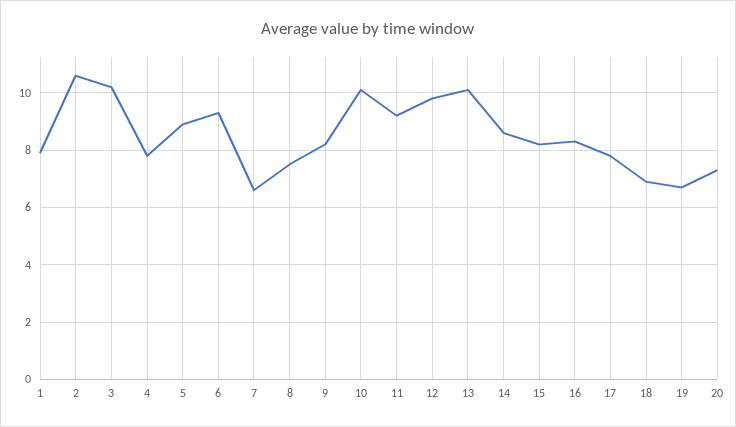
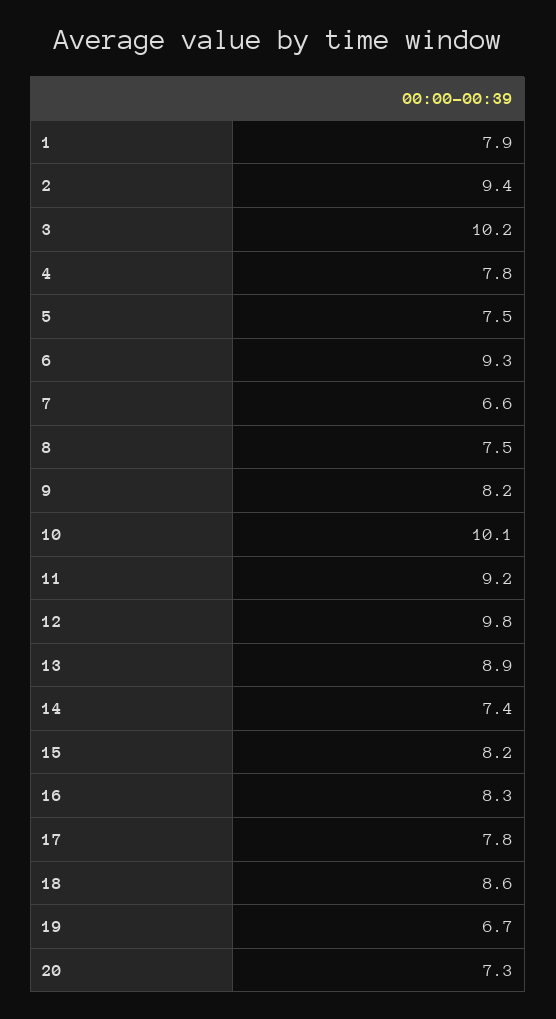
2: 10.5 -> 9.4
5: 9 -> 7.5
13: 10 -> 8.9
14: 8.5 -> 7.4
18: 7 -> 8.6

